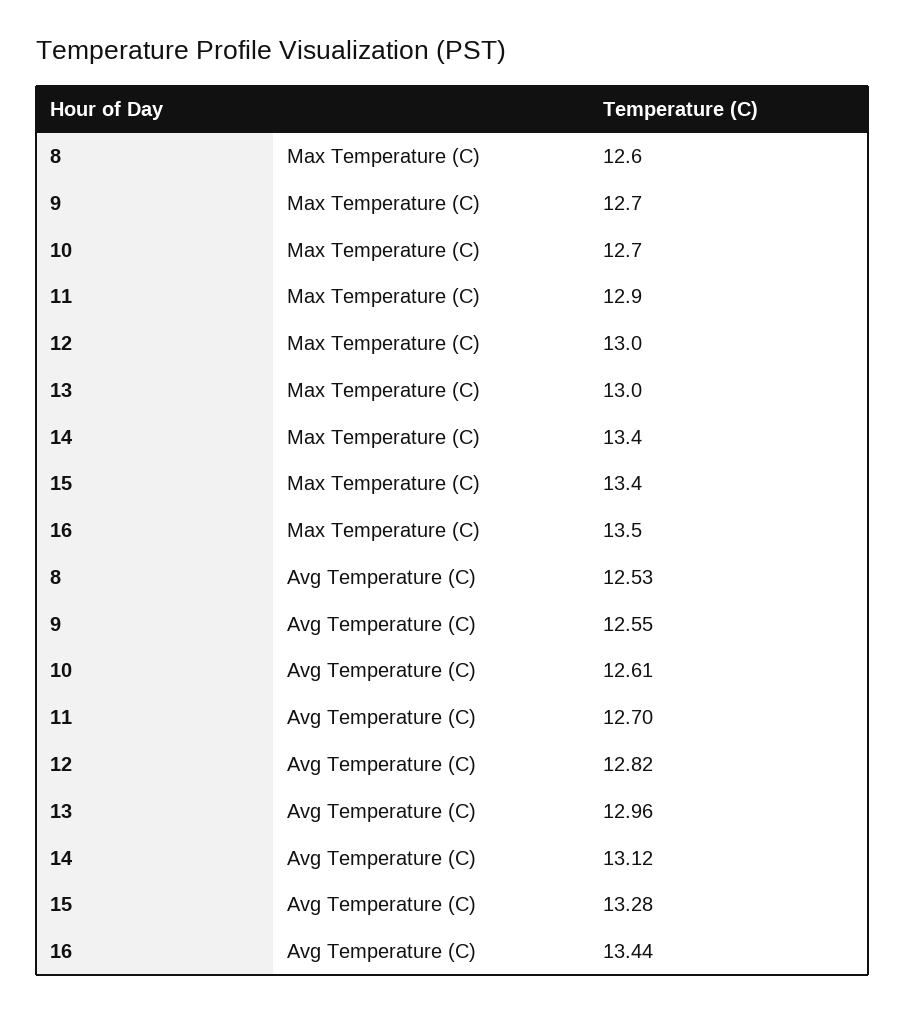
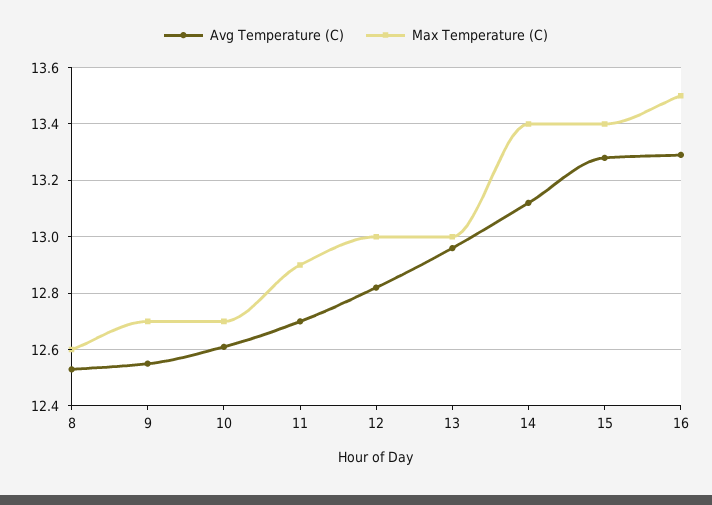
Avg Temperature (C), 16: 13.44 -> 13.3

